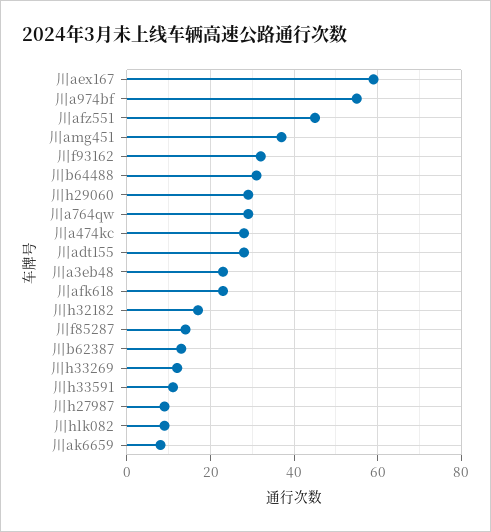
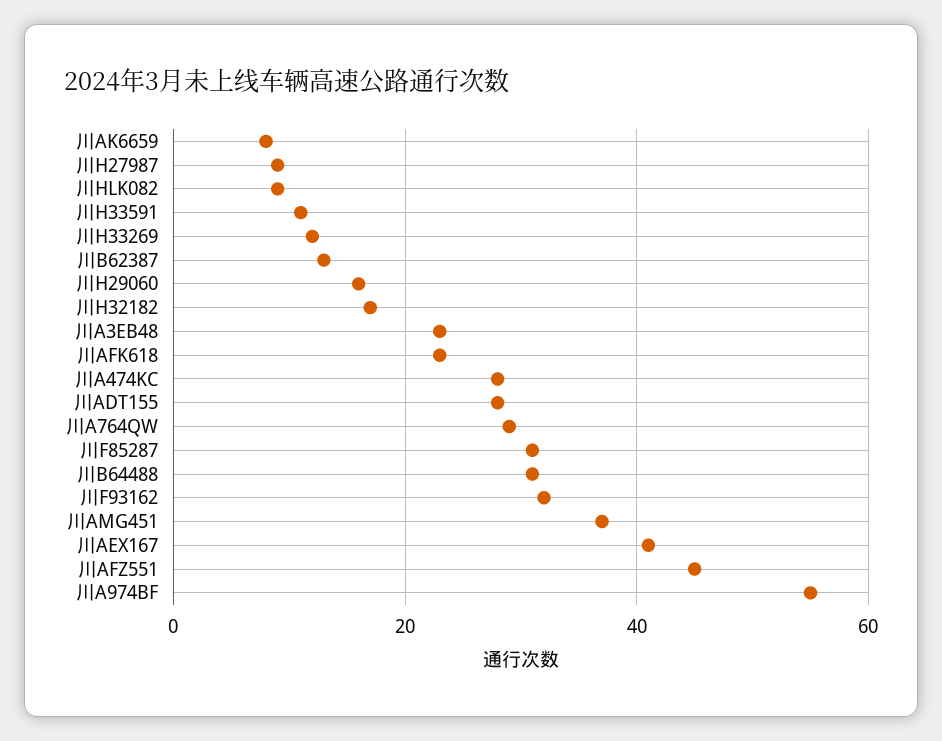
川aex167: 60 -> 40
川h29060: 30 -> 15
川f85287: 15 -> 30

